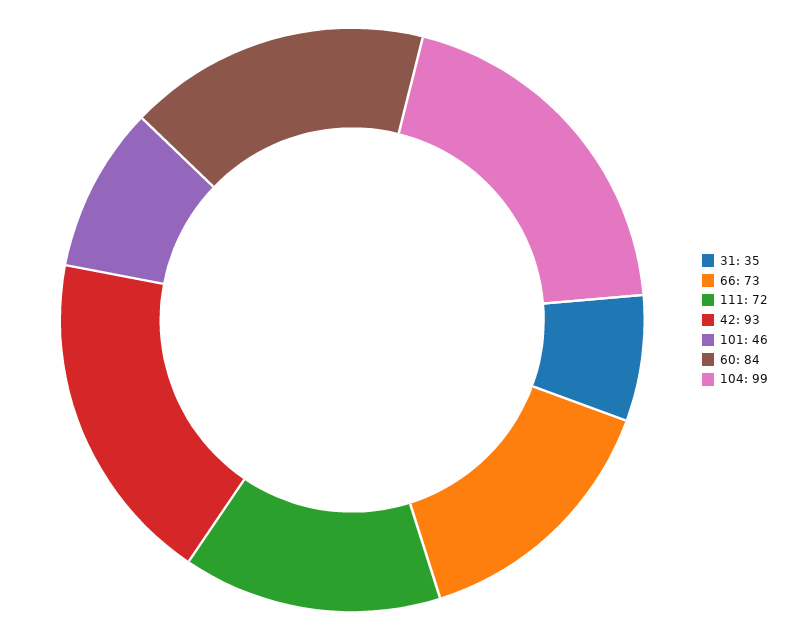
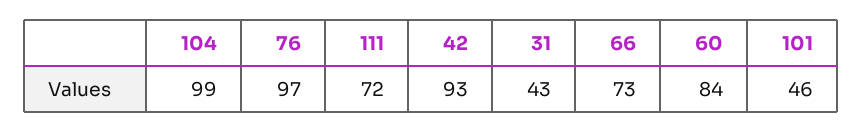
31: 35 -> 43
76: none -> 97

